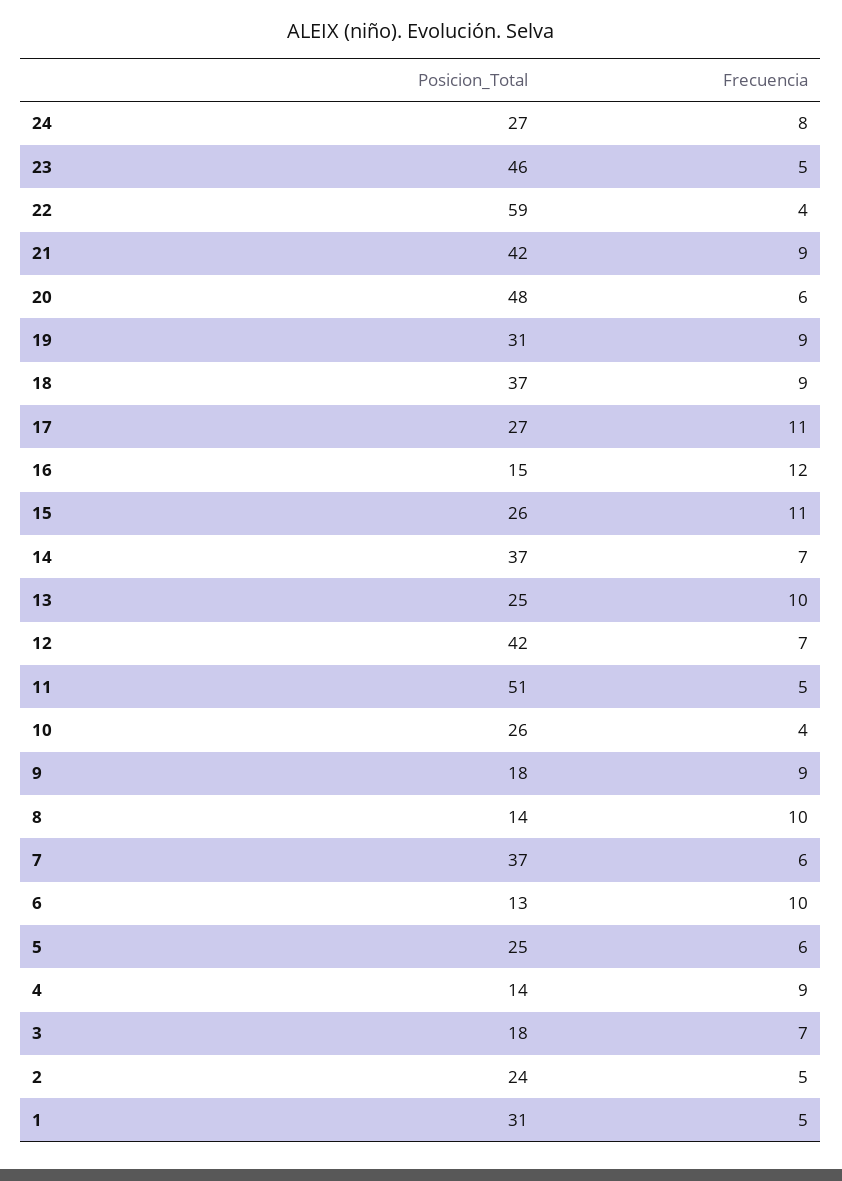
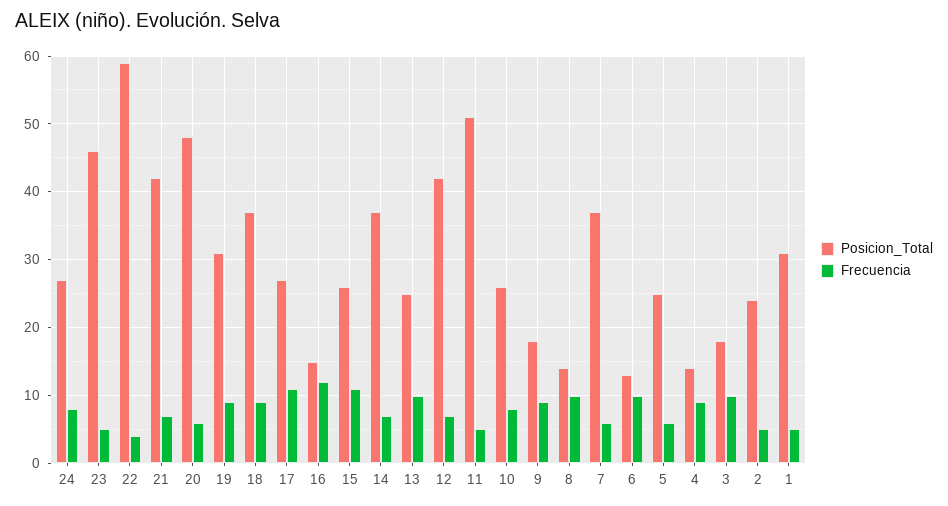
Frecuencia, 21: 9 -> 7
Frecuencia, 10: 4 -> 8
Frecuencia, 3: 7 -> 10

